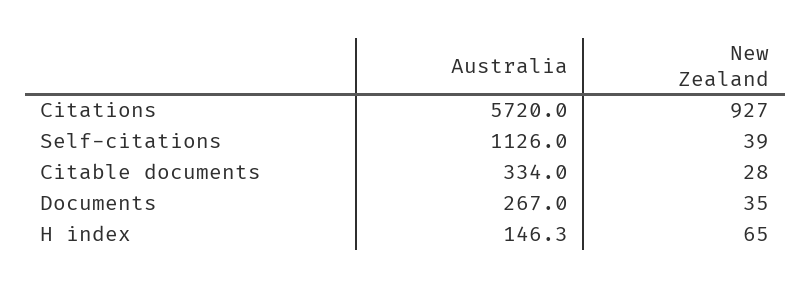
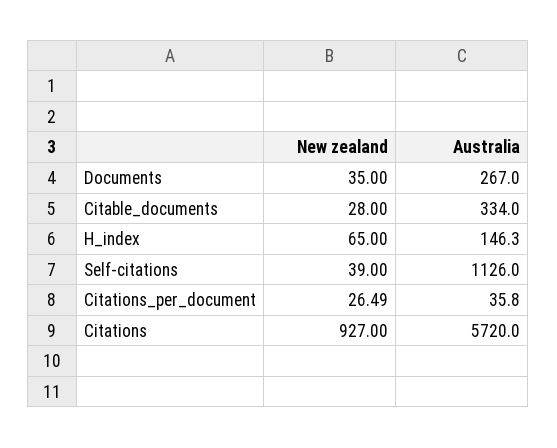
New Zealand, Citations_per_document: none -> 26.49
Australia, Citations_per_document: none -> 35.8

